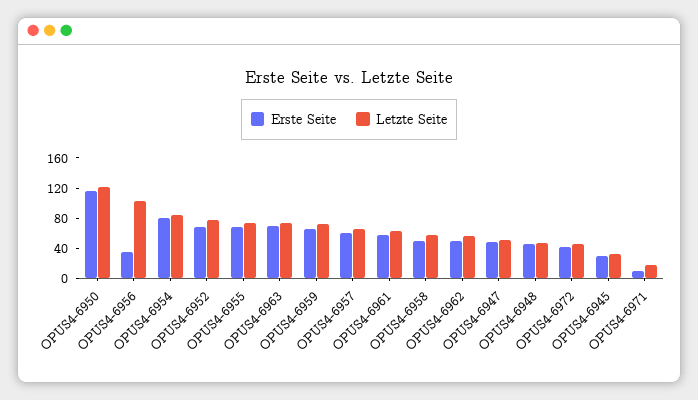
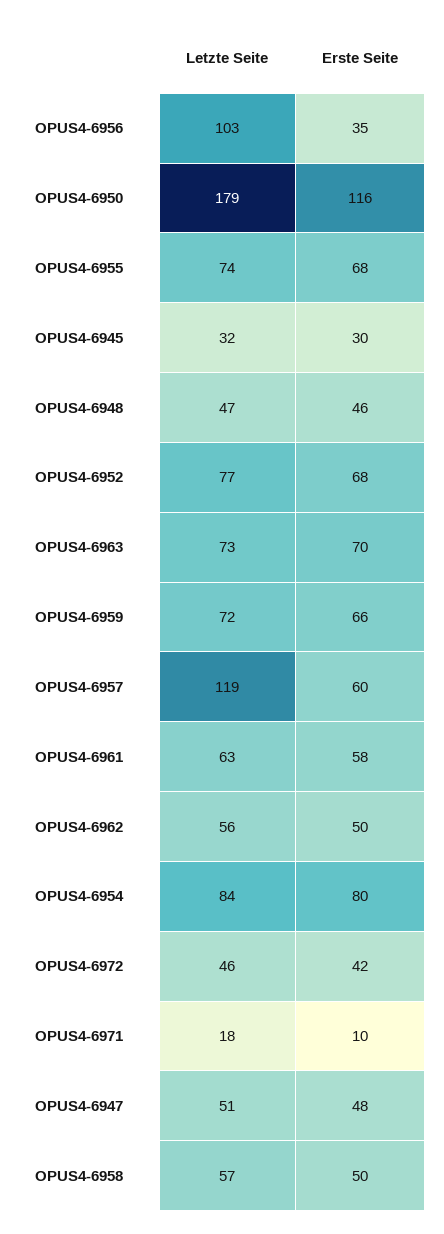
Letzte Seite, OPUS4-6950: 120 -> 179
Letzte Seite, OPUS4-6957: 60 -> 119

